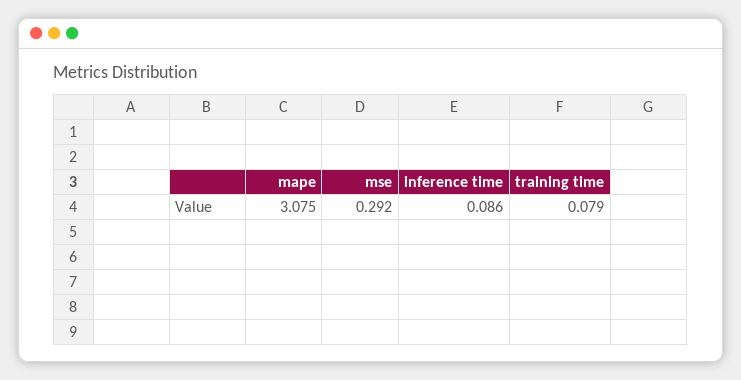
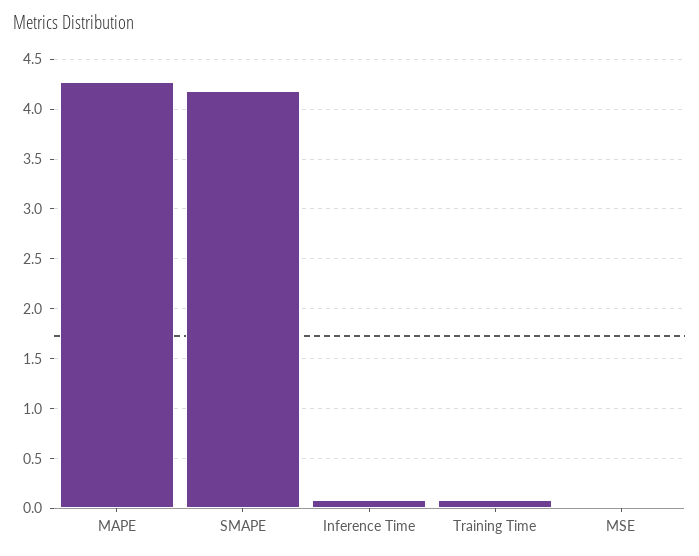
mape: 3.075 -> 4.3
mse: 0.292 -> 0
SMAPE: none -> 4.2

